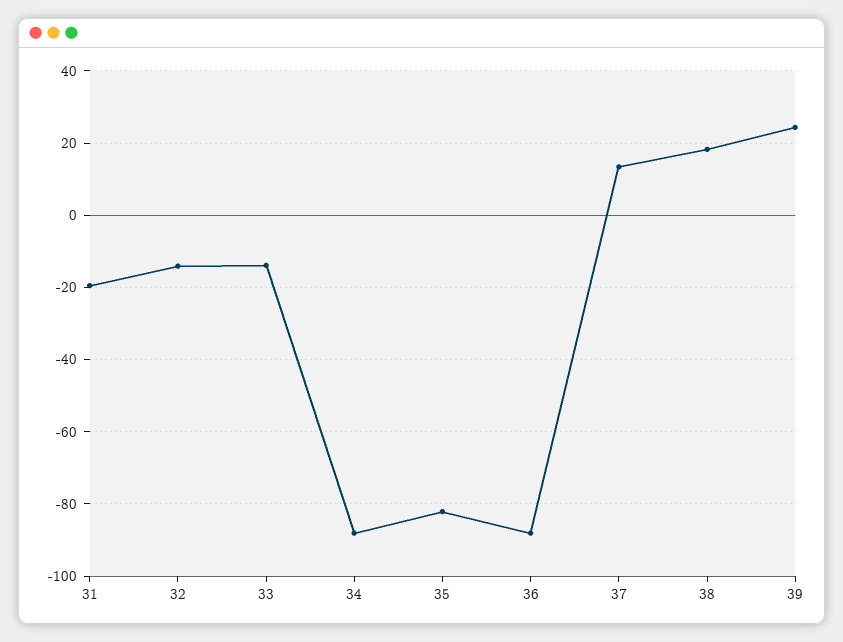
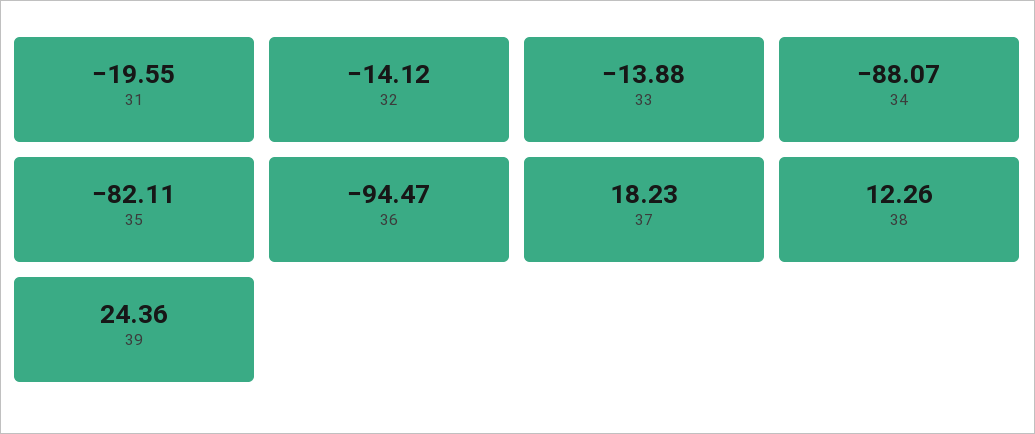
36: -88 -> -94.47
37: 14 -> 18.23
38: 18 -> 12.26

